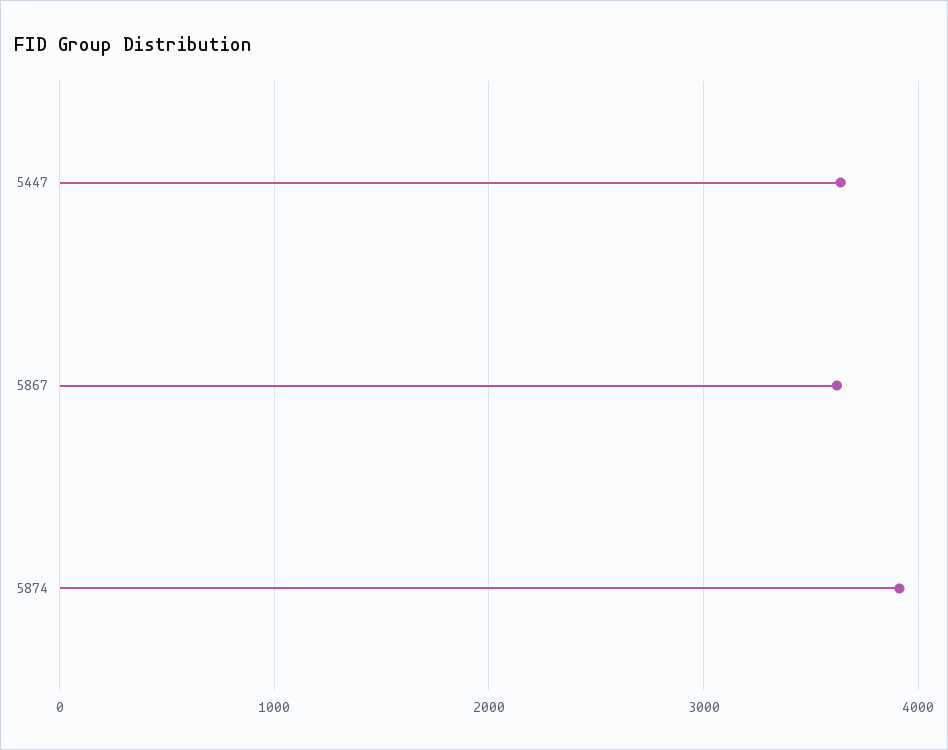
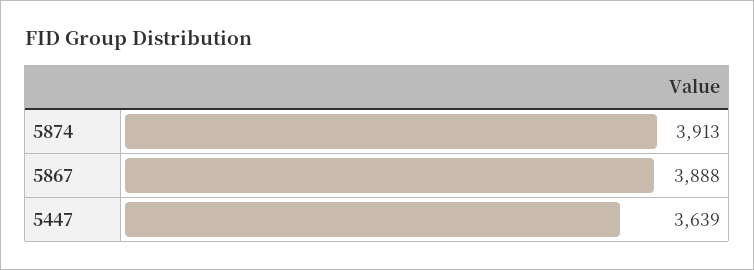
5867: 3600 -> 3888

